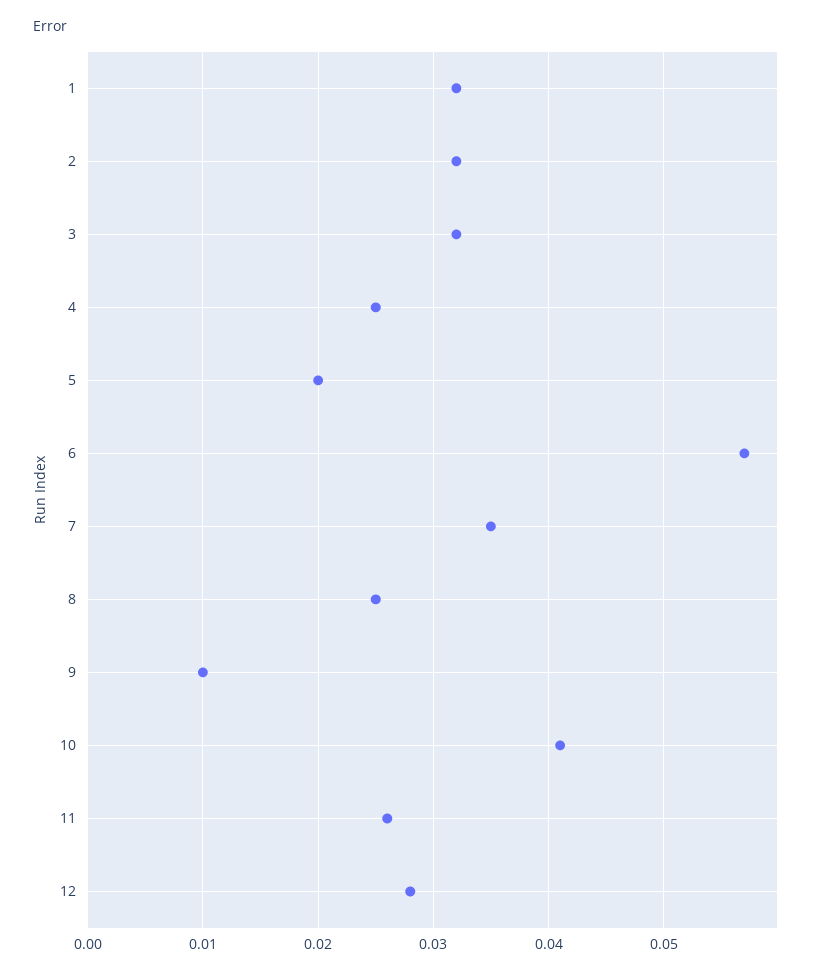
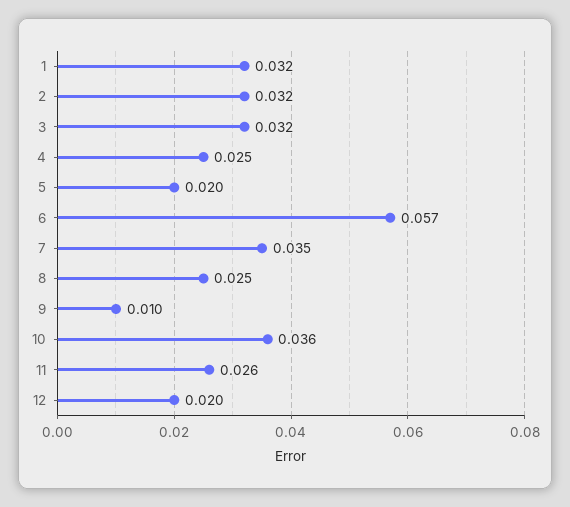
10: 0.041 -> 0.036
12: 0.028 -> 0.02

